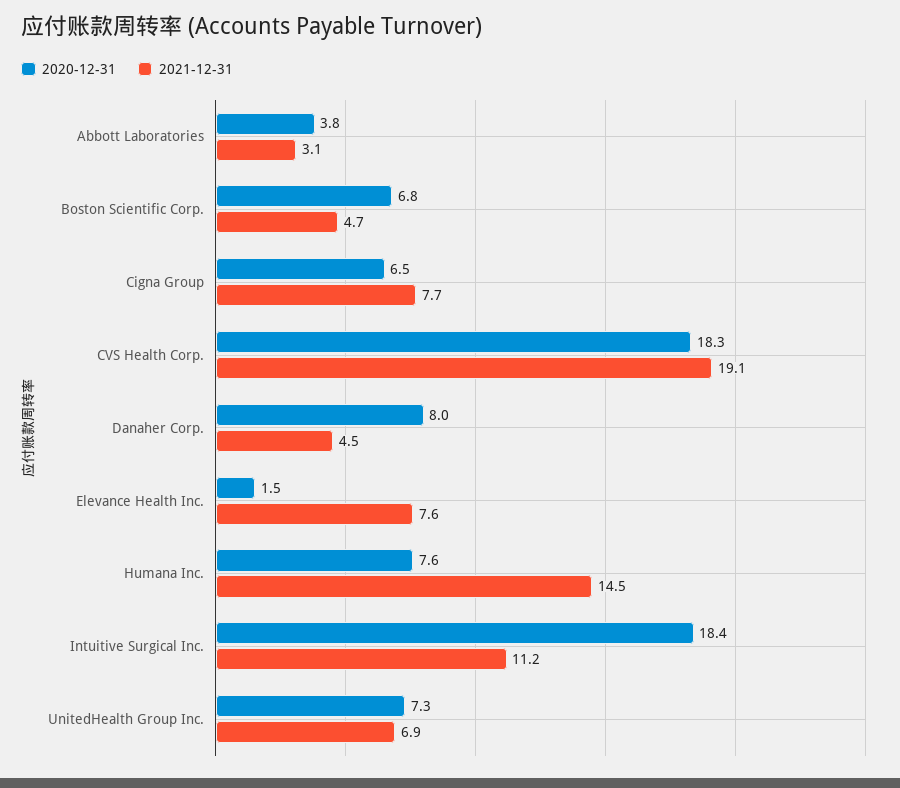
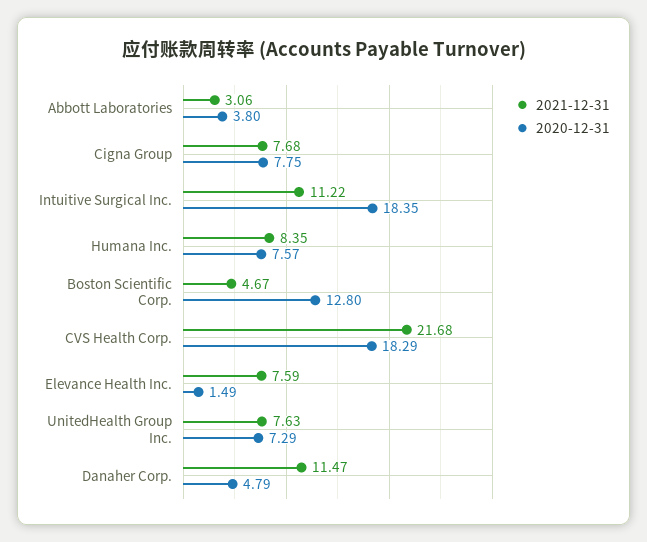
2020-12-31, Boston Scientific Corp.: 6.8 -> 12.8
2020-12-31, Cigna Group: 6.5 -> 7.75
2021-12-31, CVS Health Corp.: 19.1 -> 21.68
2020-12-31, Danaher Corp.: 8 -> 4.79
2021-12-31, Danaher Corp.: 4.5 -> 11.47
2021-12-31, Humana Inc.: 14.5 -> 8.35
2021-12-31, UnitedHealth Group Inc.: 6.9 -> 7.63

